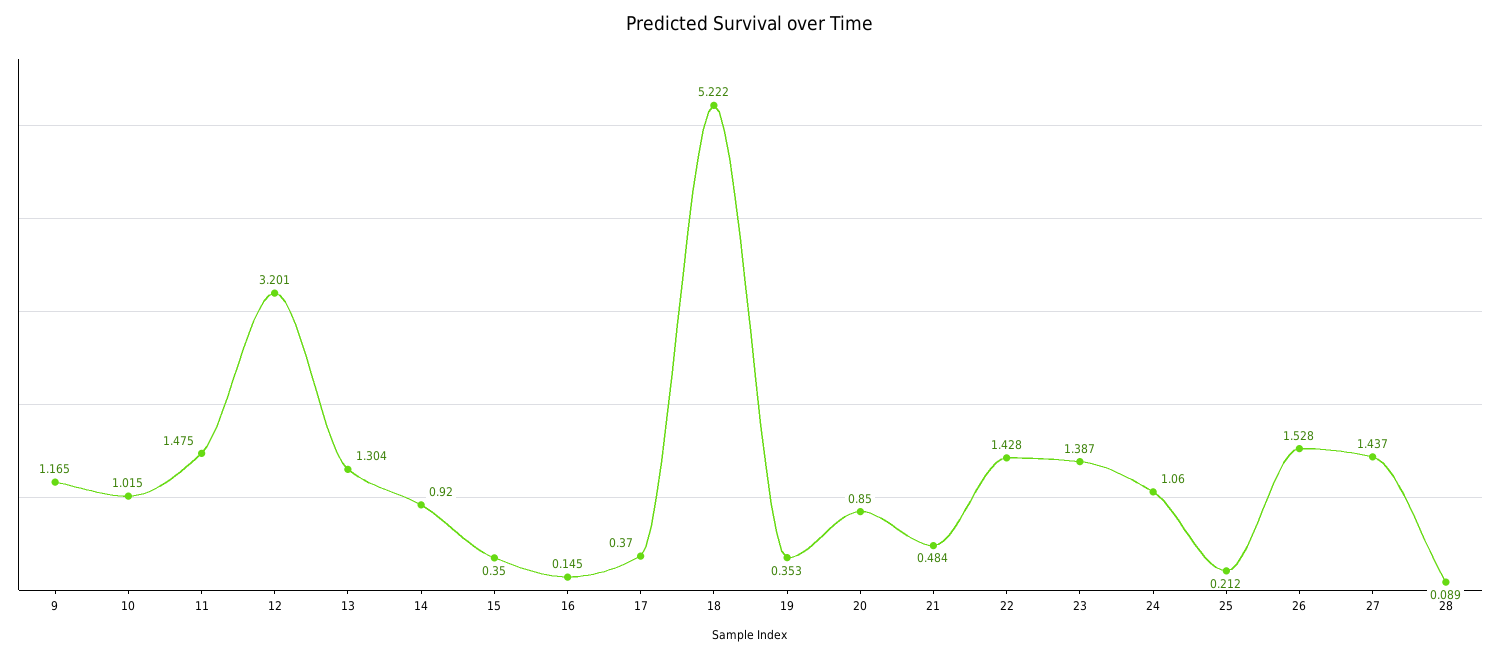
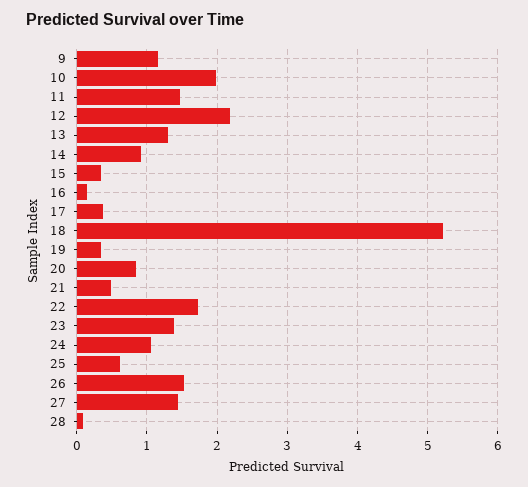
10: 1.015 -> 2
12: 3.201 -> 2.2
22: 1.428 -> 1.7
25: 0.212 -> 0.6

